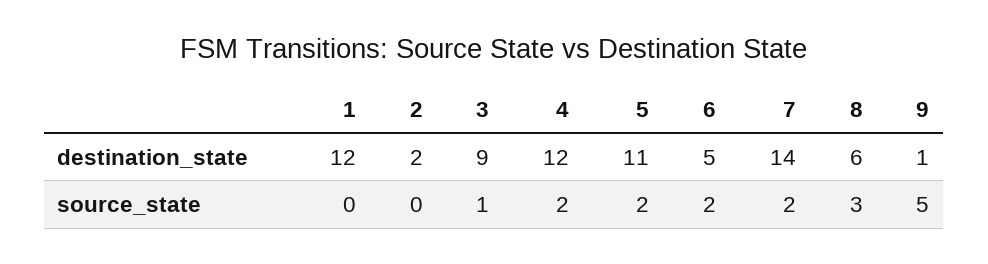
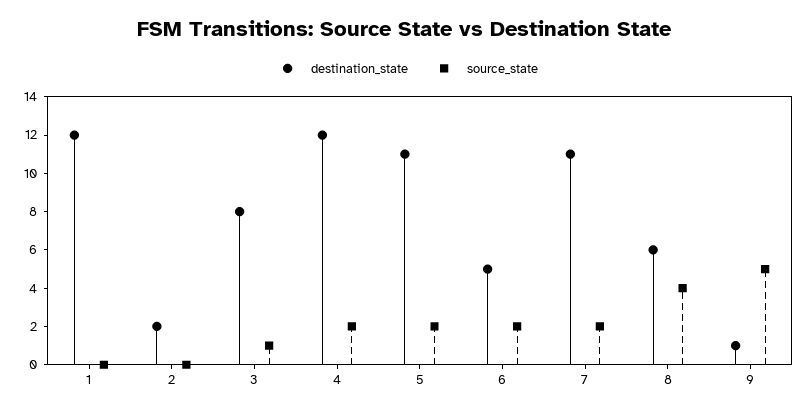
destination_state, 3: 9 -> 8
destination_state, 7: 14 -> 11
source_state, 8: 3 -> 4

